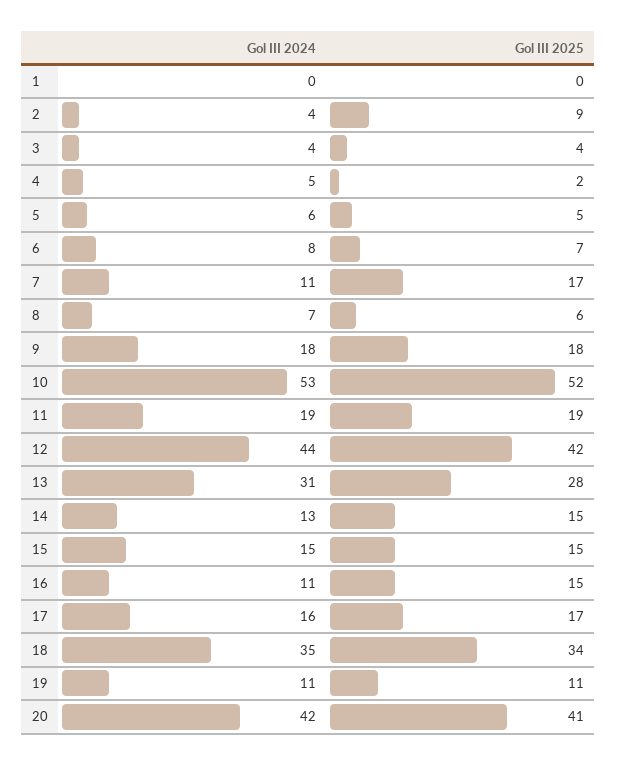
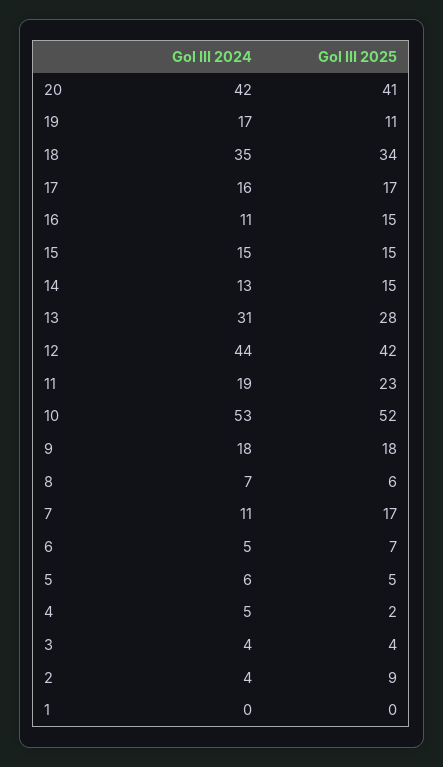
Gol III 2024, 6: 8 -> 5
Gol III 2025, 11: 19 -> 23
Gol III 2024, 19: 11 -> 17

